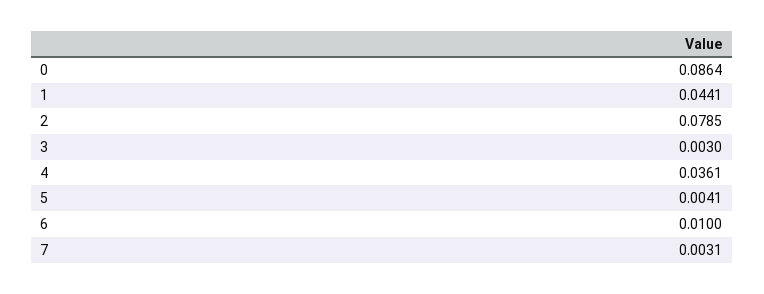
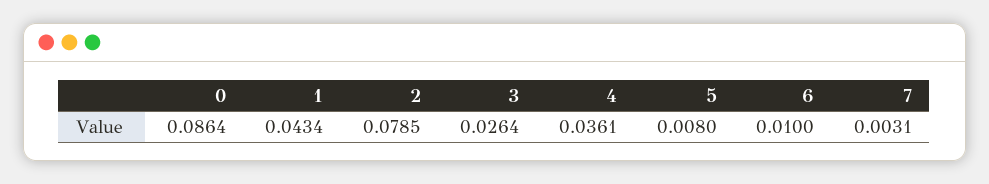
1: 0.0441 -> 0.0434
3: 0.003 -> 0.0264
5: 0.0041 -> 0.008

